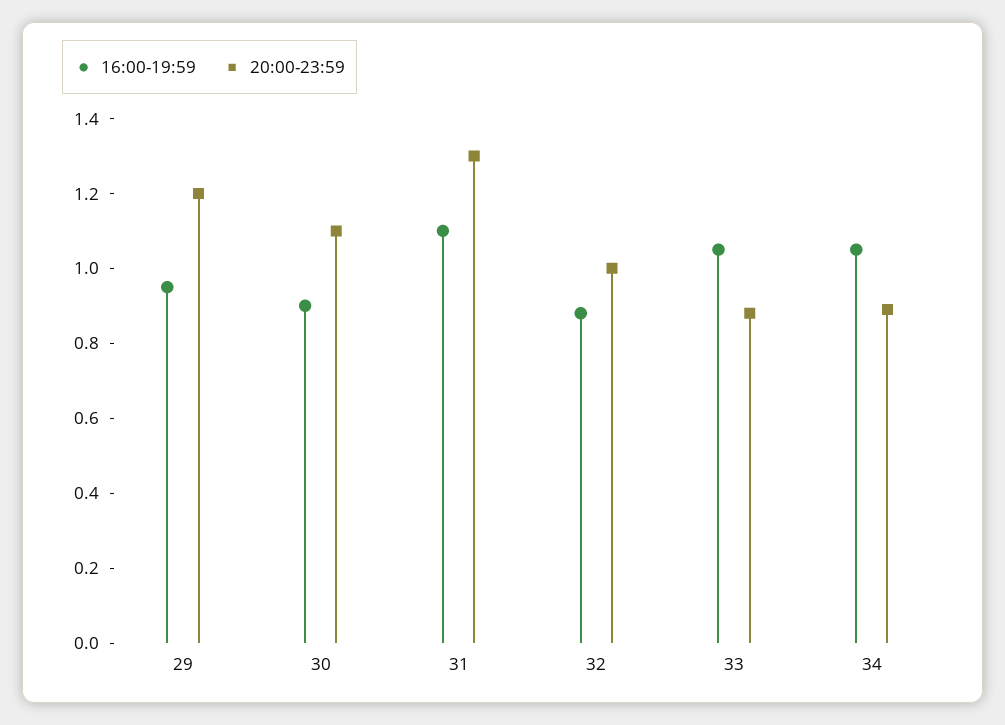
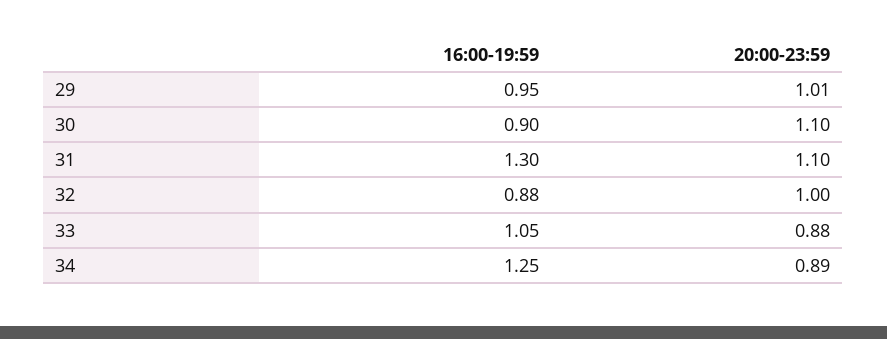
20:00-23:59, 29: 1.2 -> 1.01
16:00-19:59, 31: 1.1 -> 1.3
20:00-23:59, 31: 1.3 -> 1.1
16:00-19:59, 34: 1.05 -> 1.25

